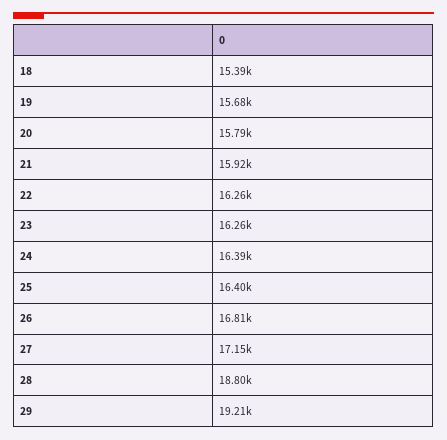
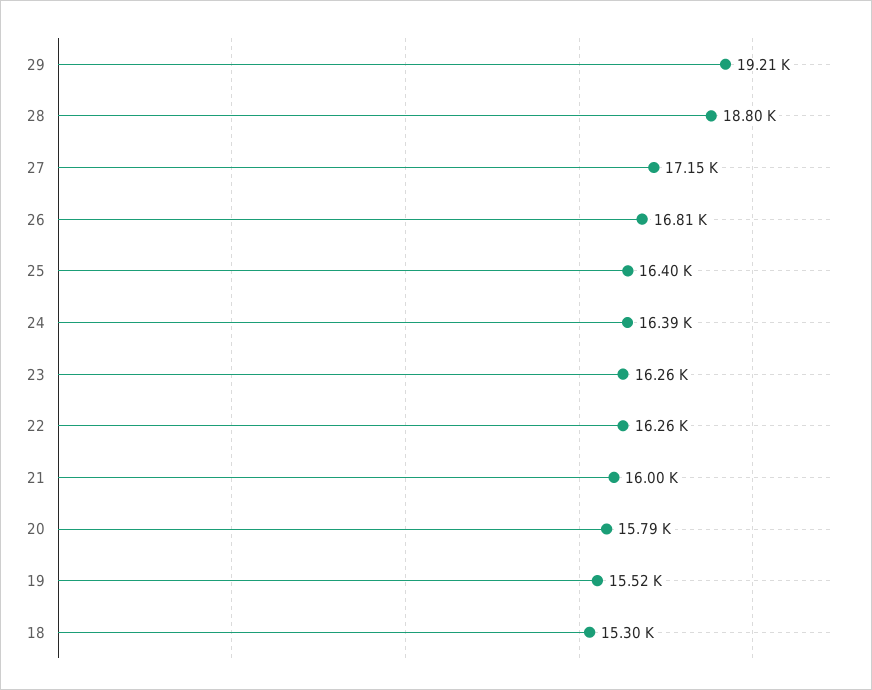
18: 15390 -> 15300
19: 15680 -> 15520
21: 15920 -> 16000

